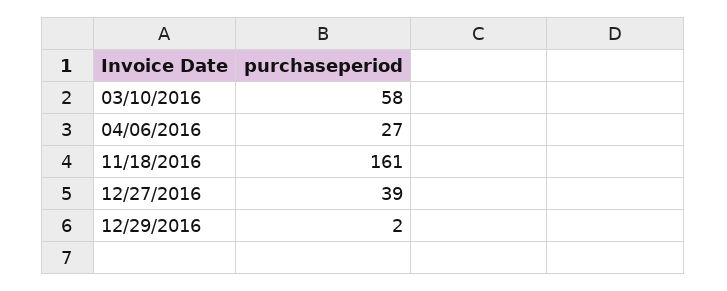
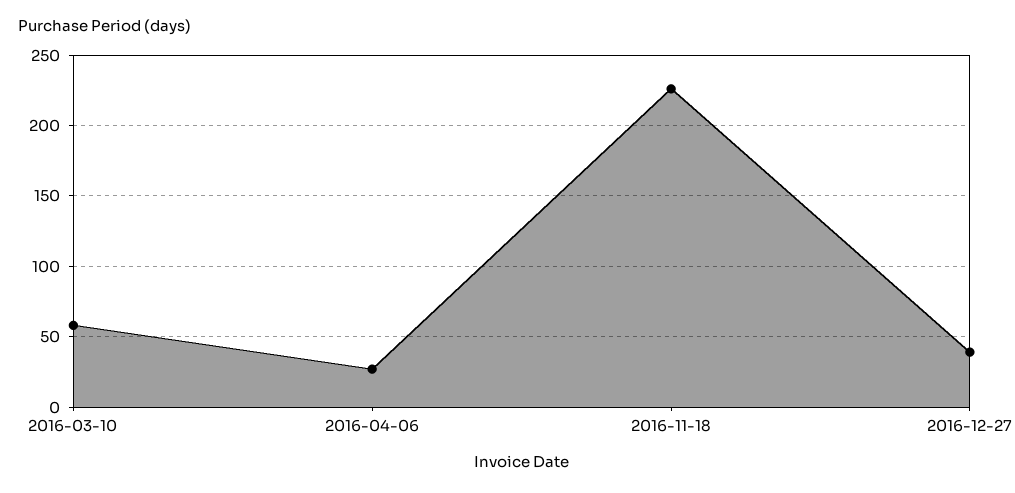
11/18/2016: 161 -> 225
12/29/2016: 2 -> none

